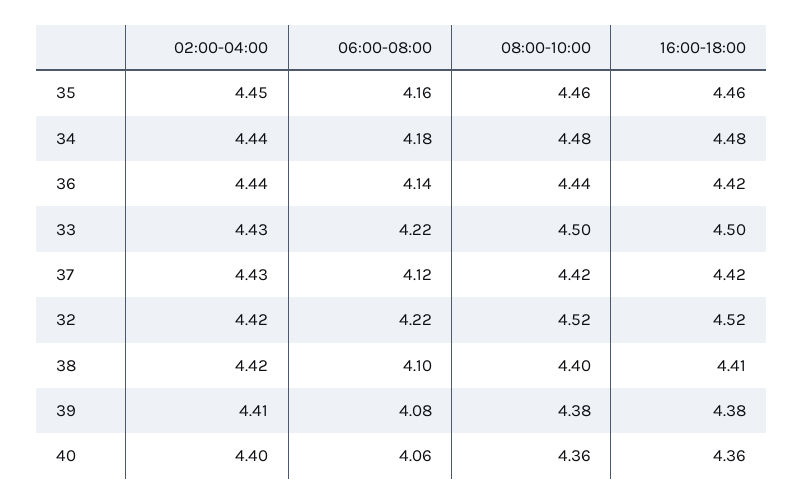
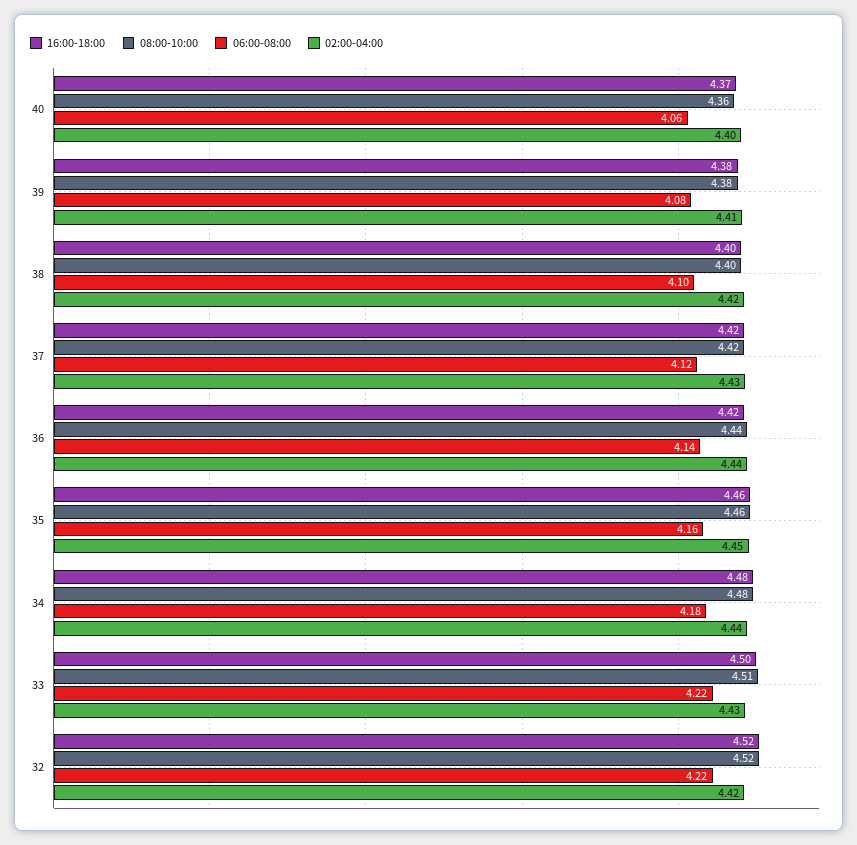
08:00-10:00, 33: 4.5 -> 4.51
16:00-18:00, 38: 4.41 -> 4.4
16:00-18:00, 40: 4.36 -> 4.37

